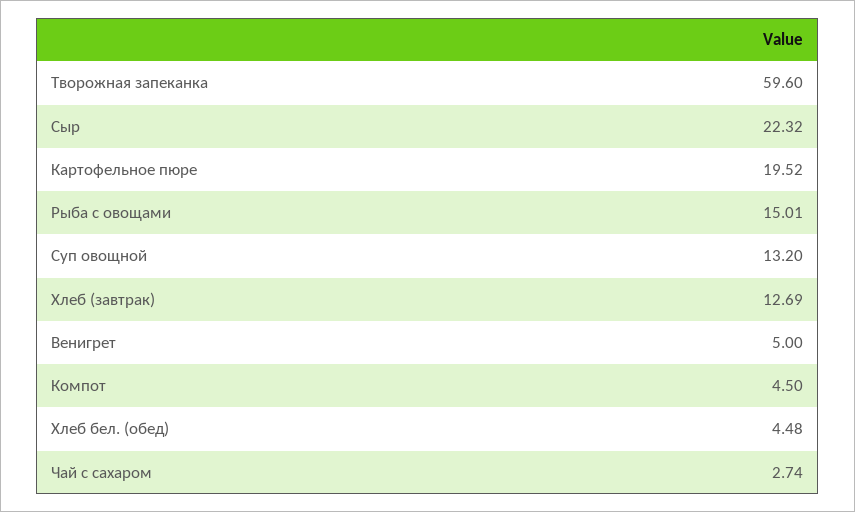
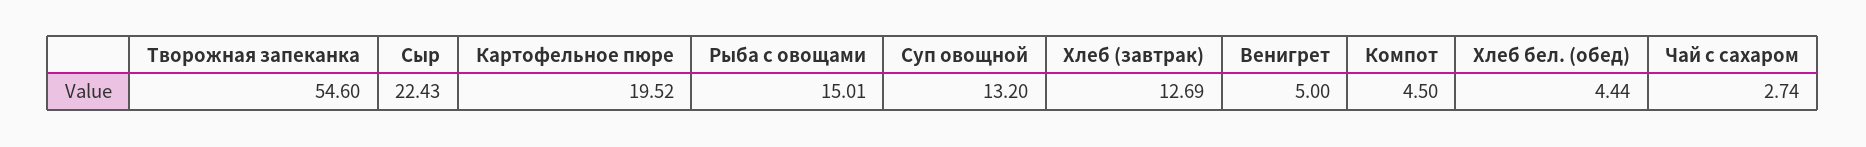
Творожная запеканка: 59.6 -> 54.6
Сыр: 22.32 -> 22.43
Хлеб бел. (обед): 4.48 -> 4.44

